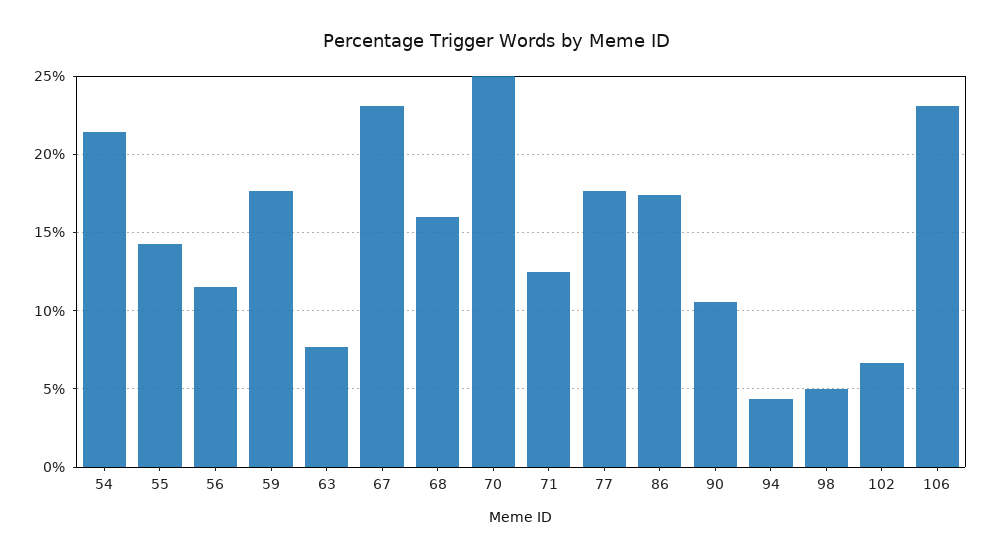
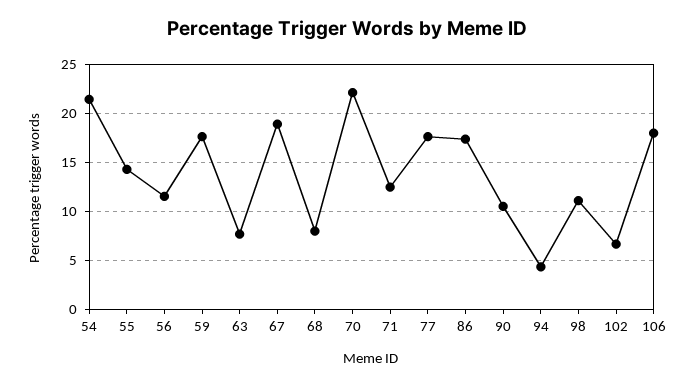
67: 23 -> 19
68: 16 -> 8
70: 25 -> 22
98: 5 -> 11
106: 23 -> 18

